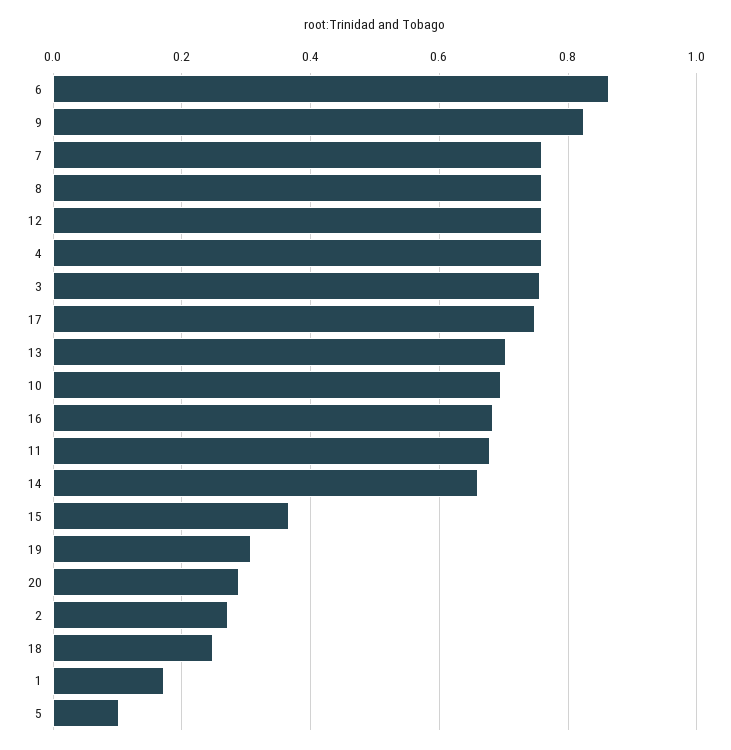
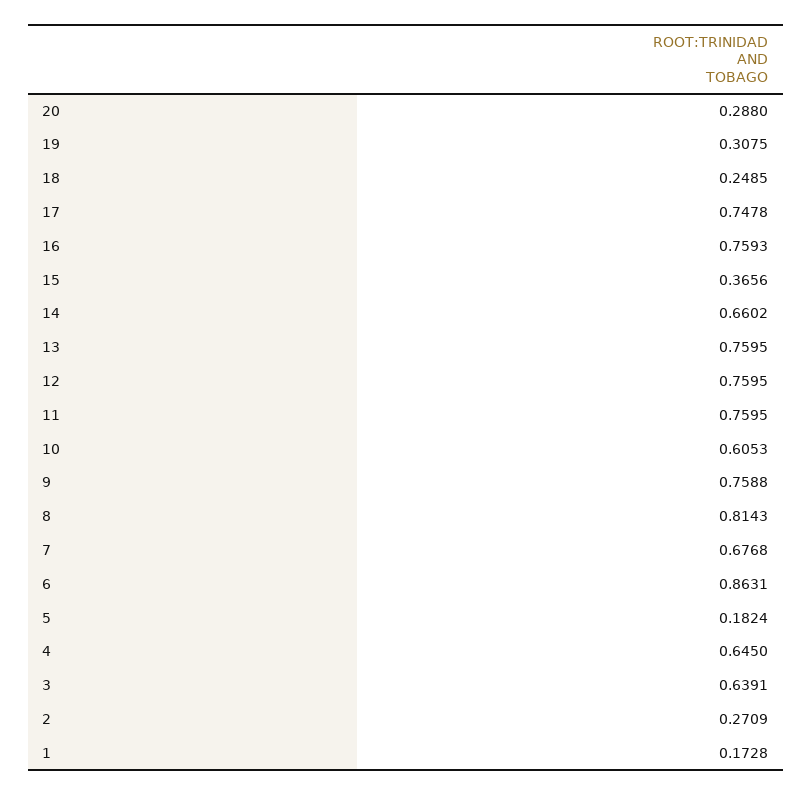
9: 0.82 -> 0.7588
7: 0.76 -> 0.6768
8: 0.76 -> 0.8143
4: 0.76 -> 0.645
3: 0.76 -> 0.6391
13: 0.7 -> 0.7595
10: 0.7 -> 0.6053
16: 0.68 -> 0.7593
11: 0.68 -> 0.7595
5: 0.1 -> 0.1824

